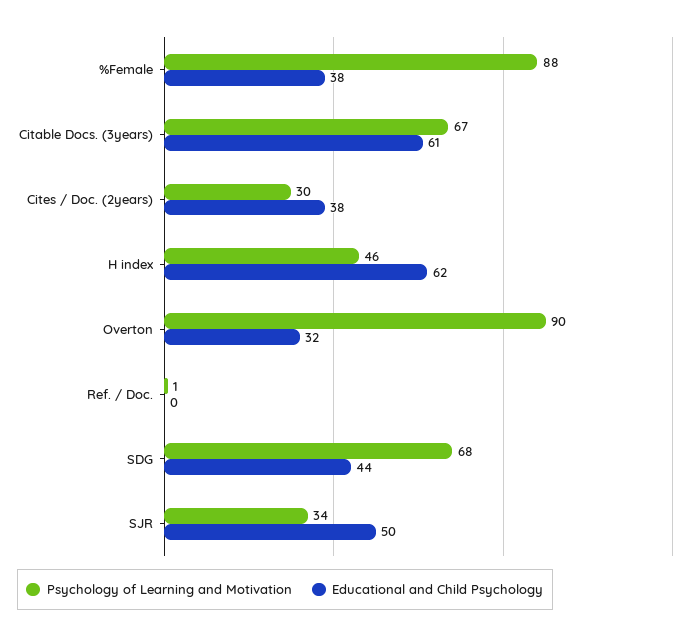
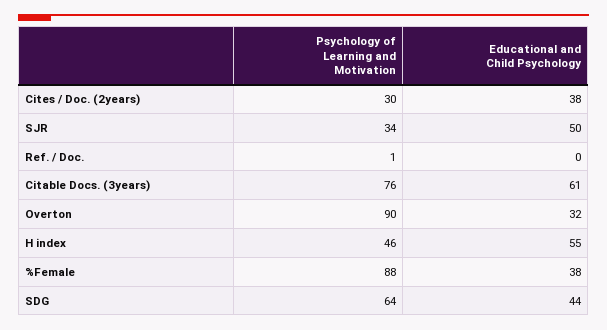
Psychology of Learning and Motivation, Citable Docs. (3years): 67 -> 76
Educational and Child Psychology, H index: 62 -> 55
Psychology of Learning and Motivation, SDG: 68 -> 64

